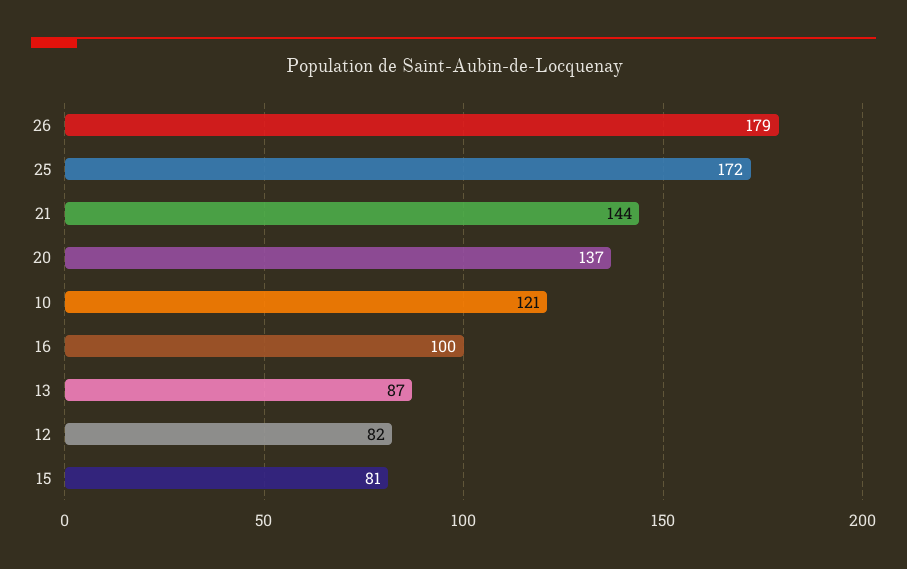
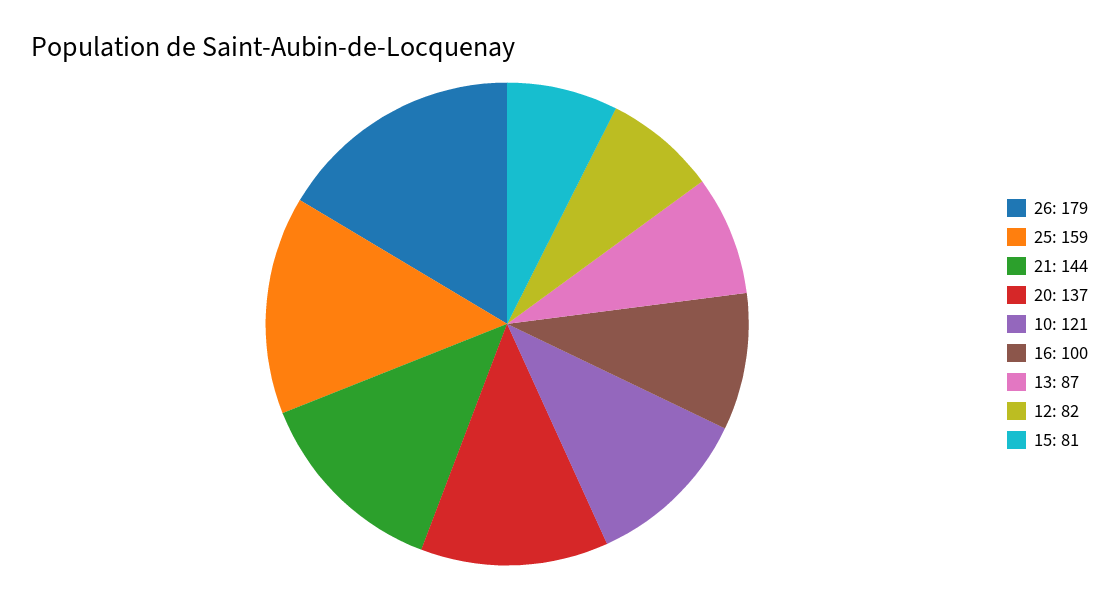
25: 172 -> 159

